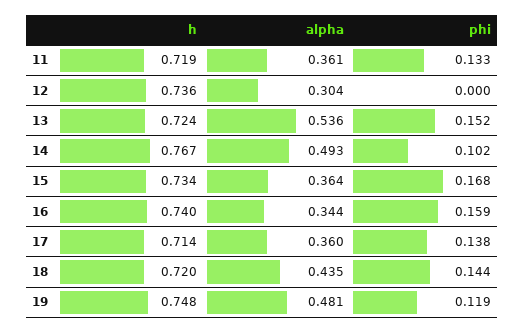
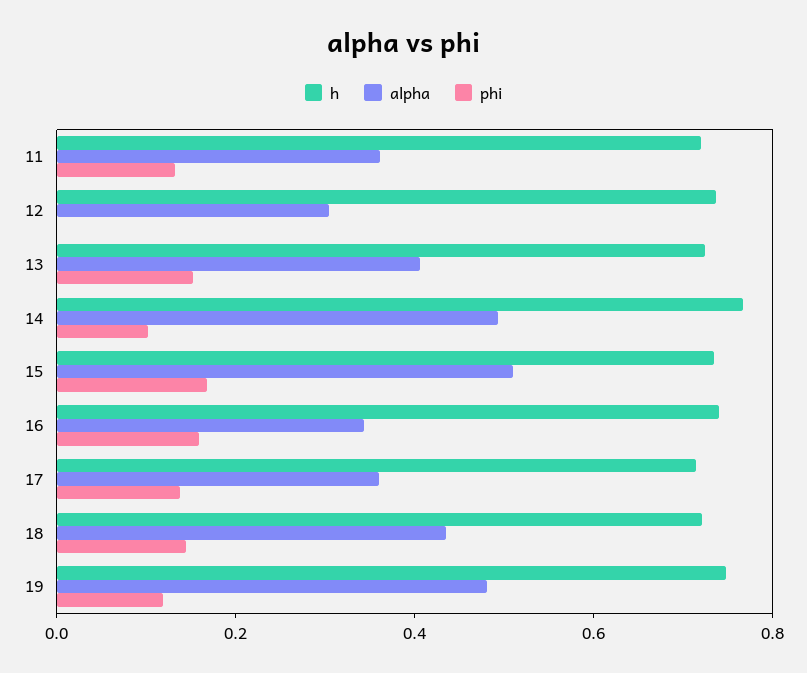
alpha, 13: 0.536 -> 0.4
alpha, 15: 0.364 -> 0.5

